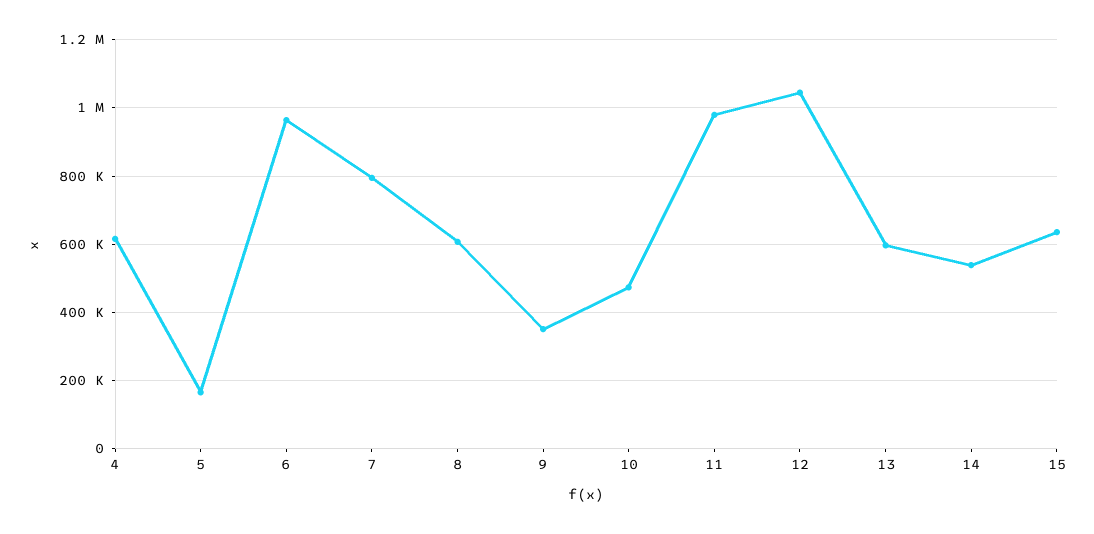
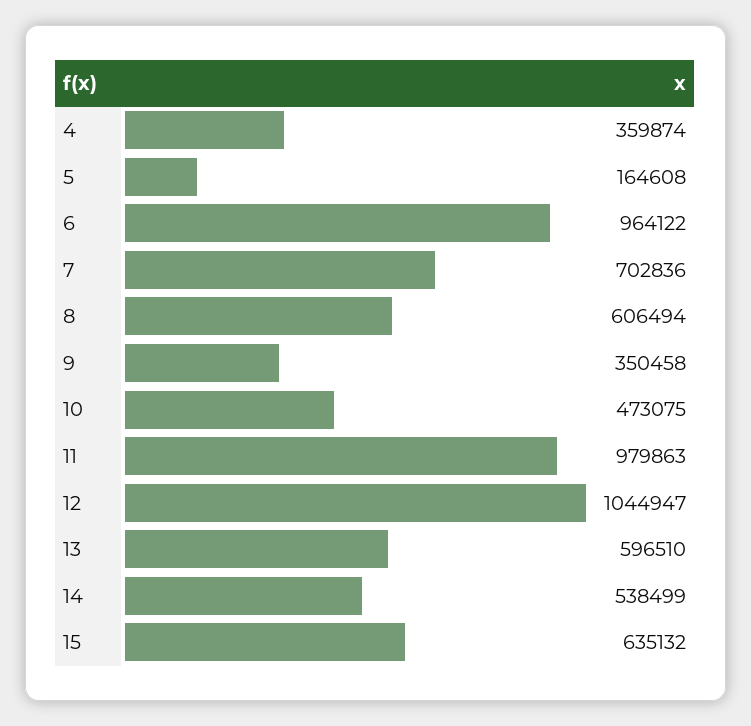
4: 620000 -> 359874
7: 800000 -> 702836

